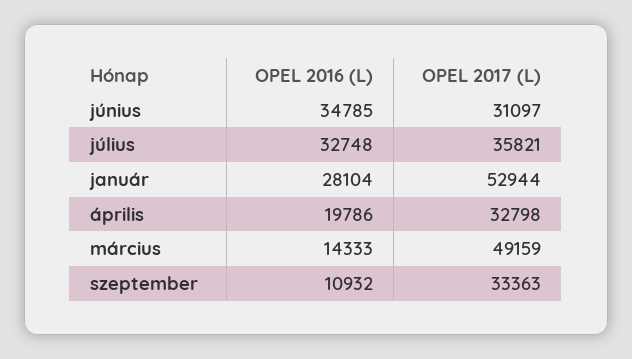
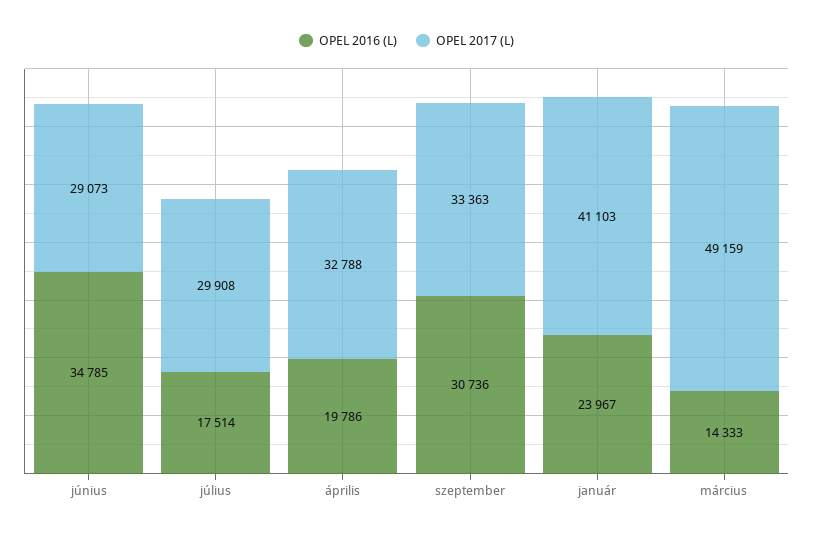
OPEL 2017 (L), június: 31097 -> 29073
OPEL 2016 (L), július: 32748 -> 17514
OPEL 2017 (L), július: 35821 -> 29908
OPEL 2016 (L), január: 28104 -> 23967
OPEL 2017 (L), január: 52944 -> 41103
OPEL 2017 (L), április: 32798 -> 32788
OPEL 2016 (L), szeptember: 10932 -> 30736

